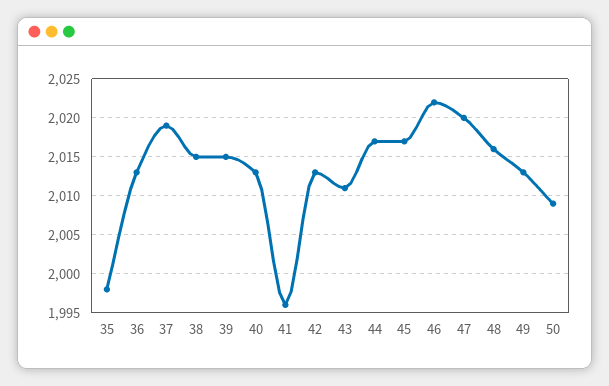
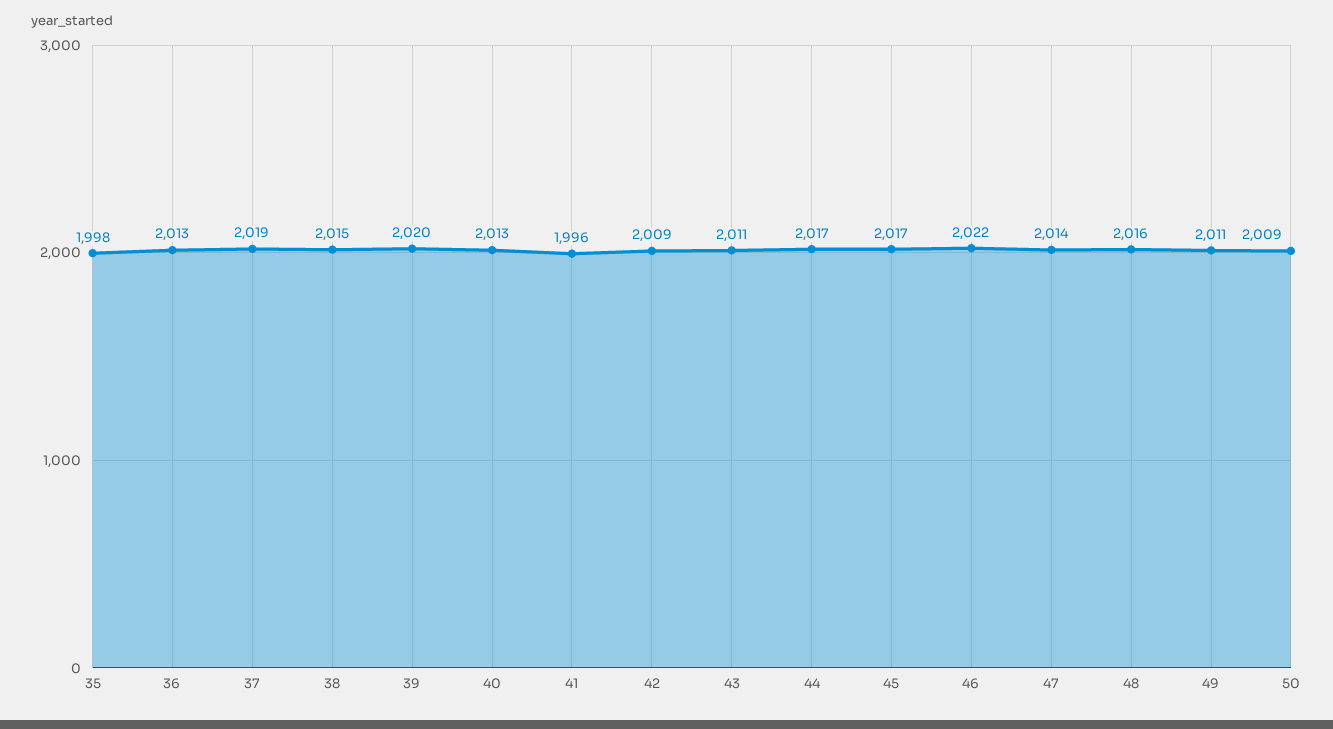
39: 2015 -> 2020
42: 2013 -> 2009
47: 2020 -> 2014
49: 2013 -> 2011

